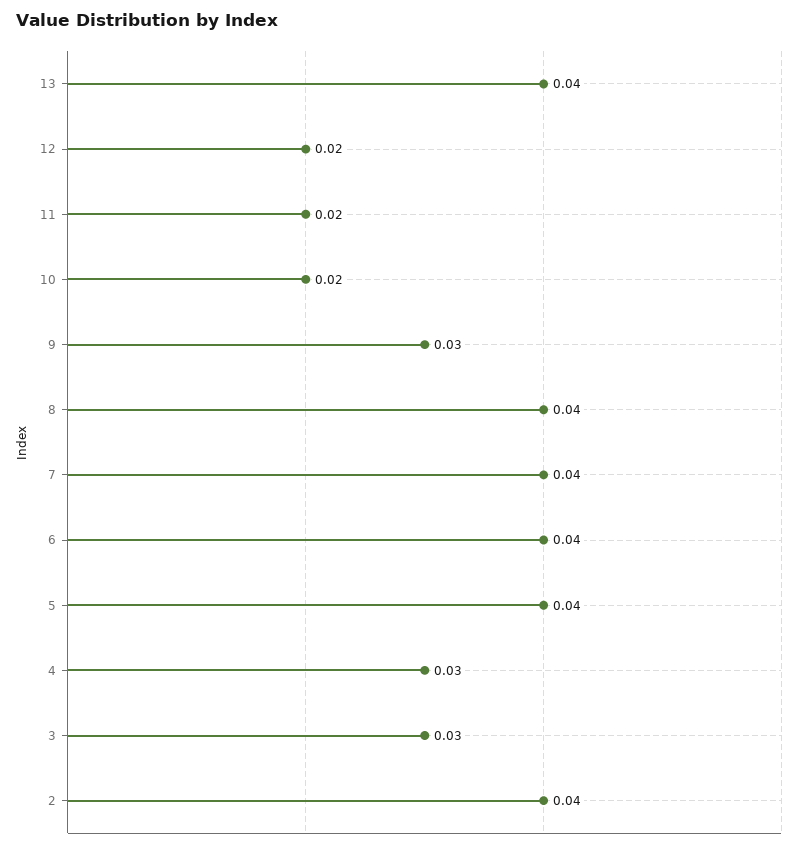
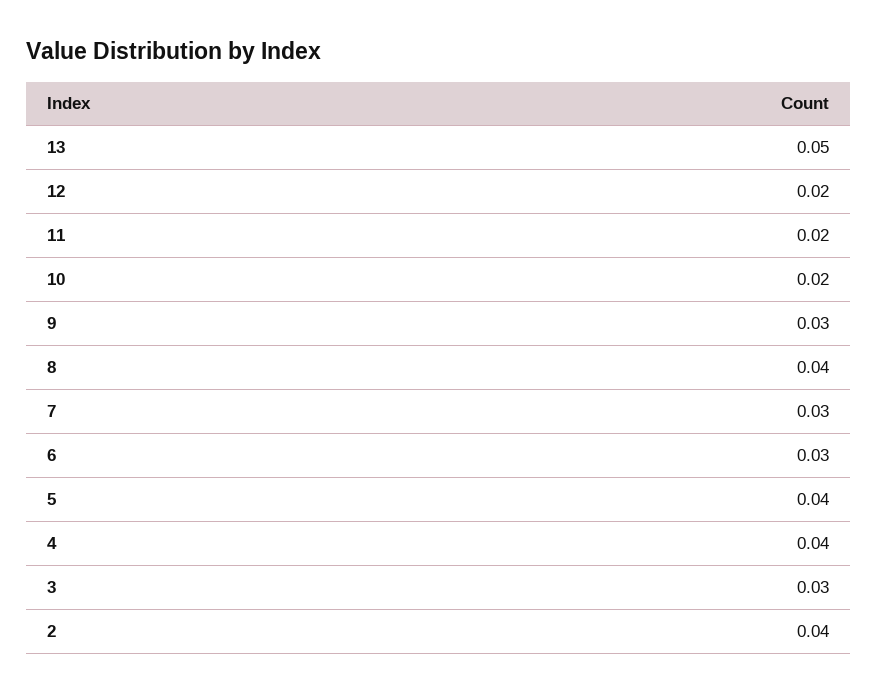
13: 0.04 -> 0.05
7: 0.04 -> 0.03
6: 0.04 -> 0.03
4: 0.03 -> 0.04

